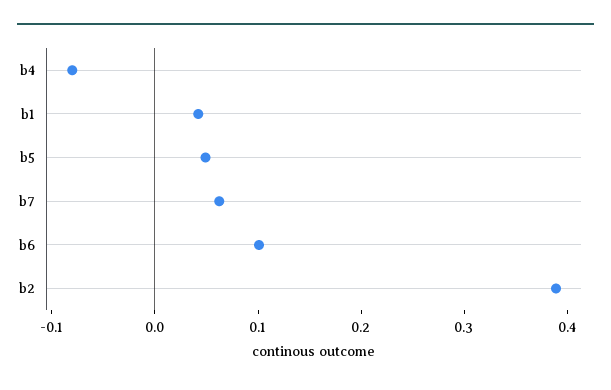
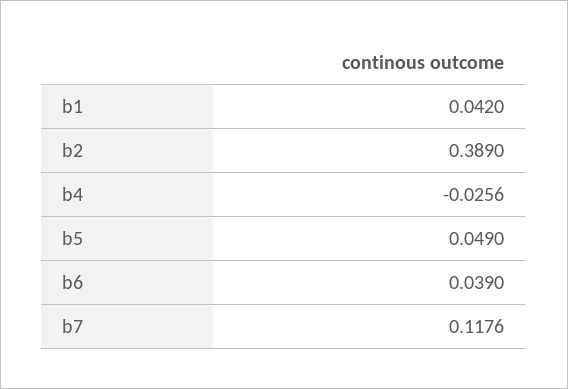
b4: -0.08 -> -0.0256
b7: 0.06 -> 0.1176
b6: 0.1 -> 0.039

